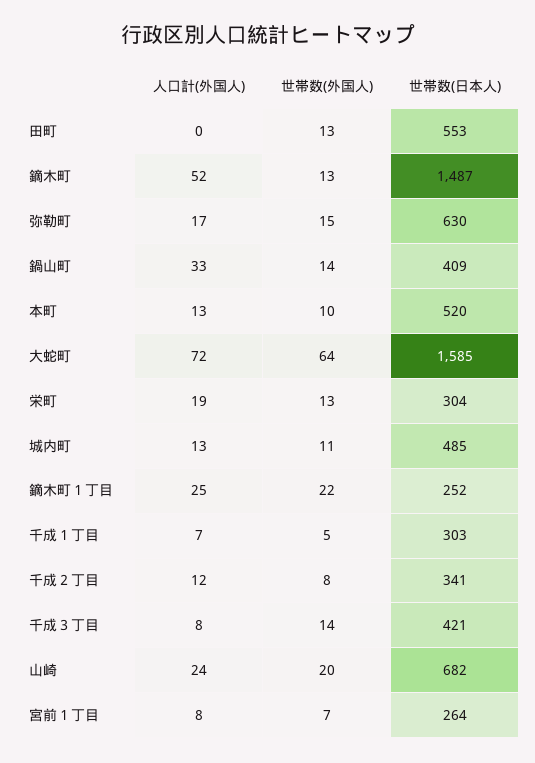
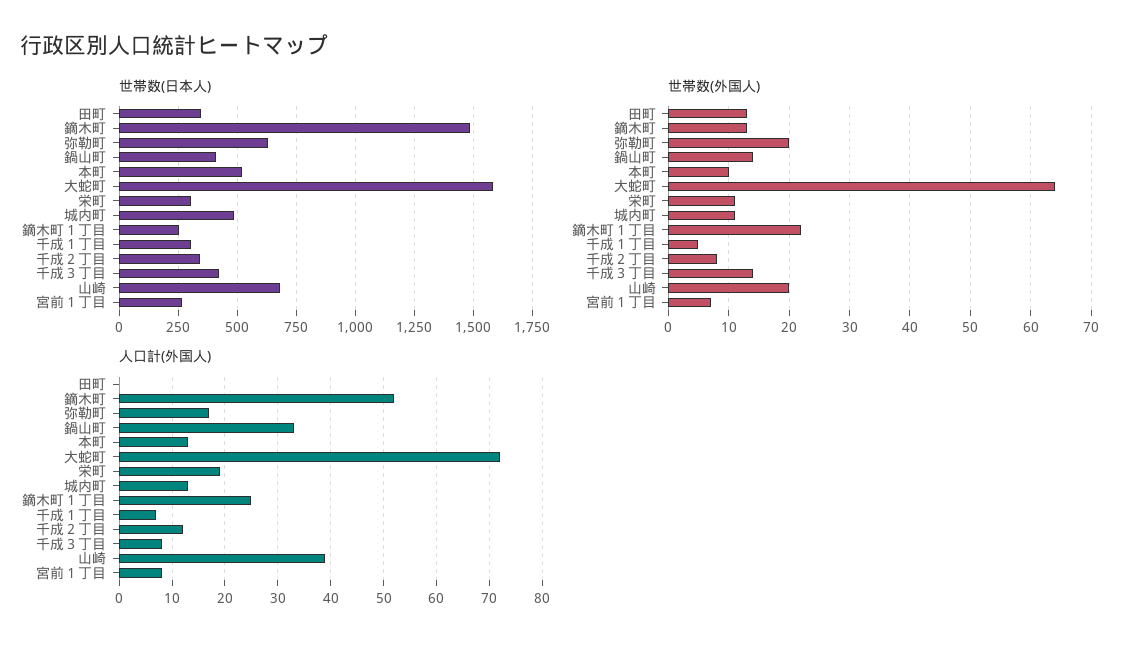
世帯数(日本人), 田町: 553 -> 350
世帯数(外国人), 弥勒町: 15 -> 20
世帯数(外国人), 栄町: 13 -> 11
人口計(外国人), 山崎: 24 -> 40

